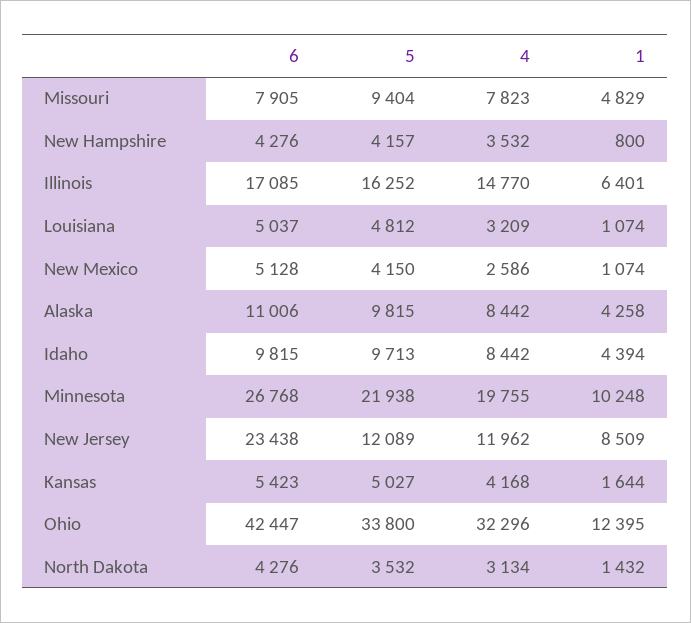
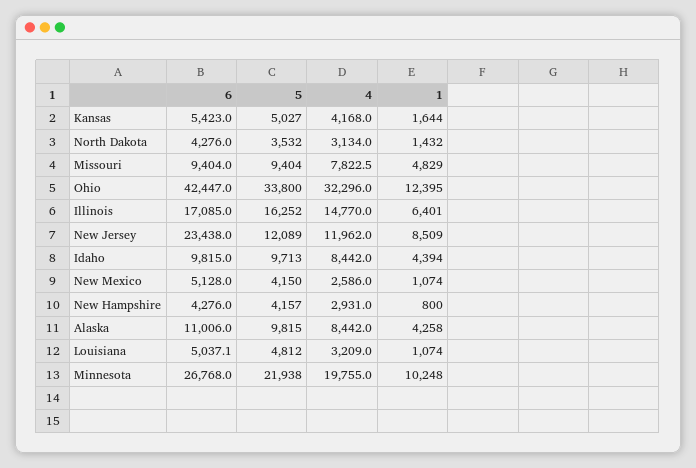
6, Missouri: 7905 -> 9404
4, New Hampshire: 3532 -> 2931

